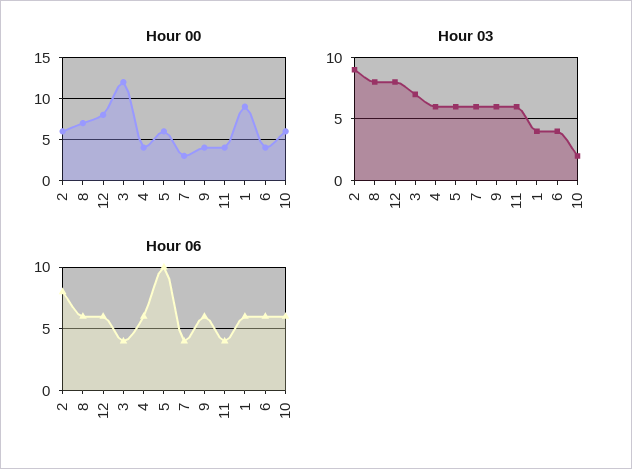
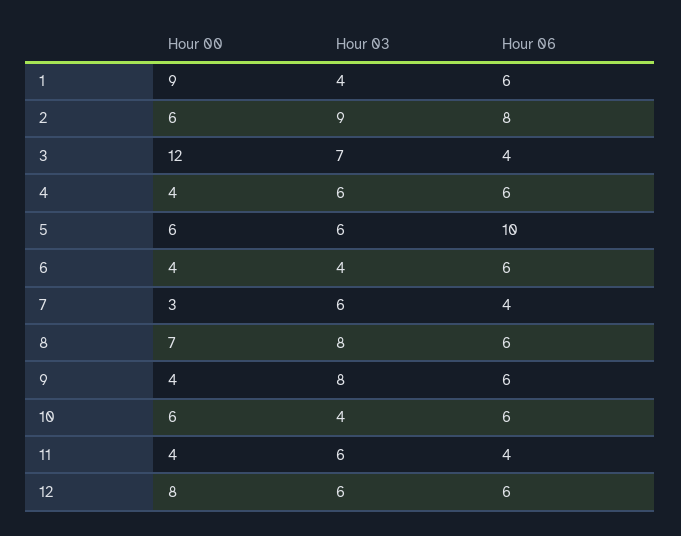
Hour 03, 12: 8 -> 6
Hour 03, 9: 6 -> 8
Hour 03, 10: 2 -> 4

